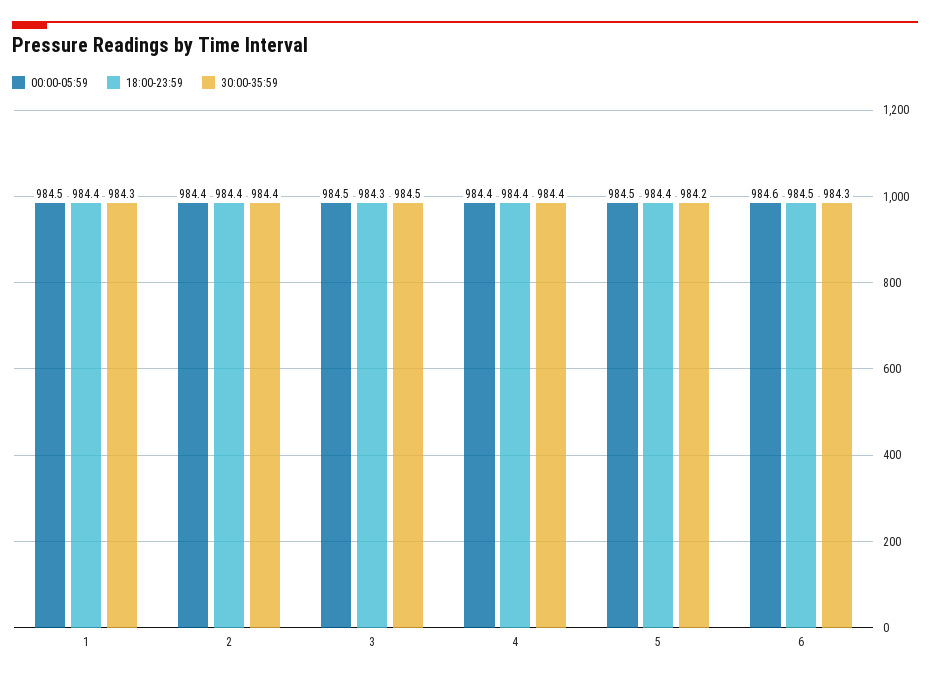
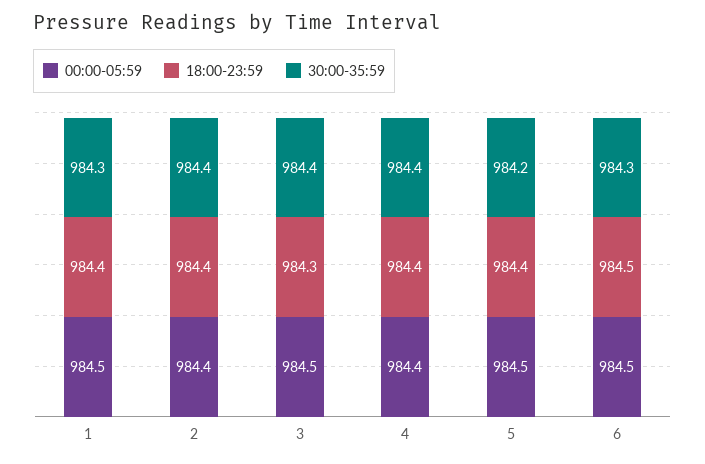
30:00-35:59, 3: 984.5 -> 984.4
00:00-05:59, 6: 984.6 -> 984.5

